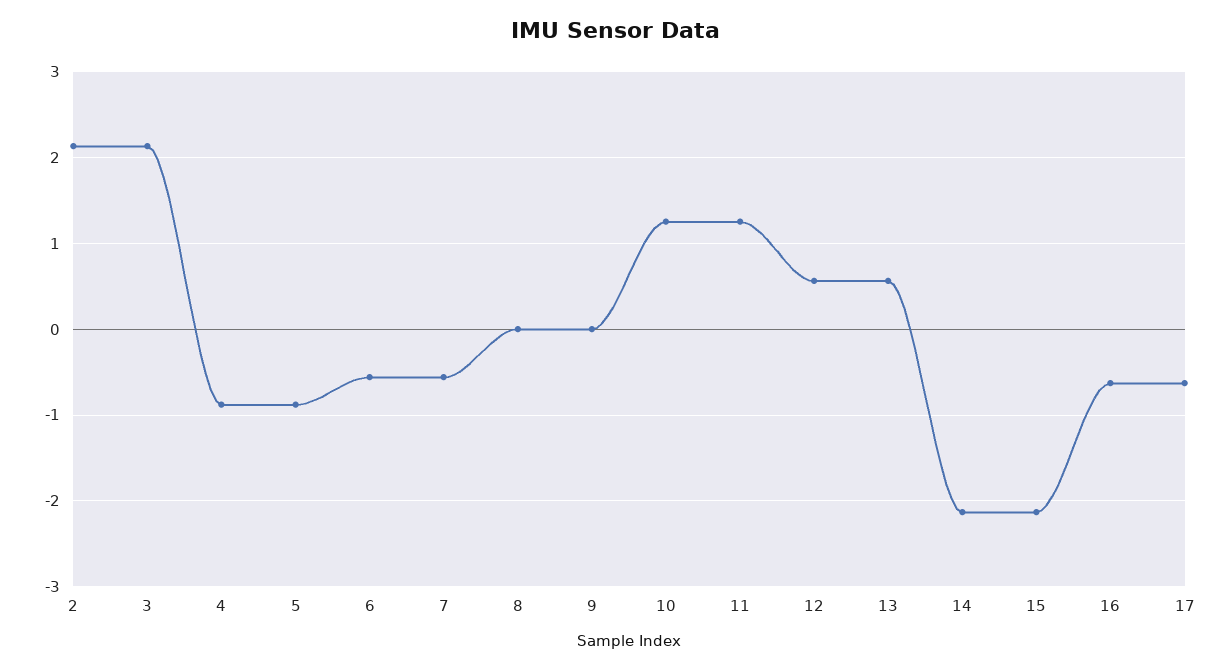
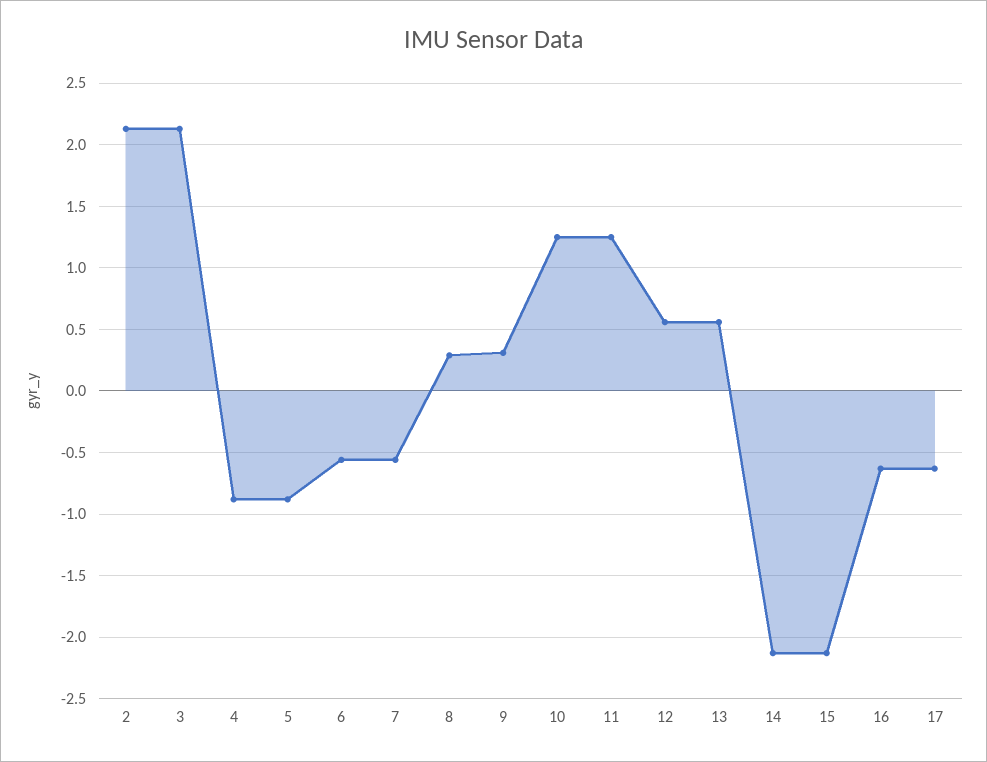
8: 0 -> 0.3
9: 0 -> 0.3

